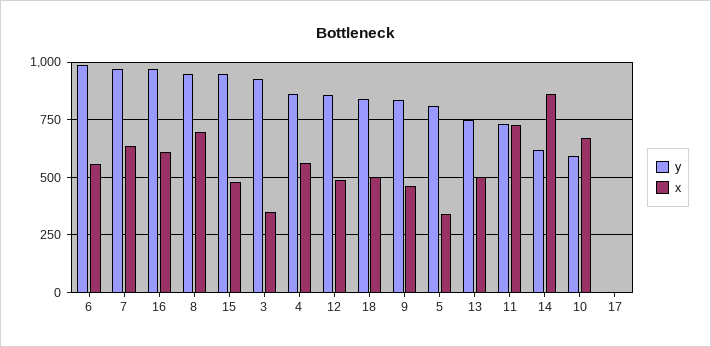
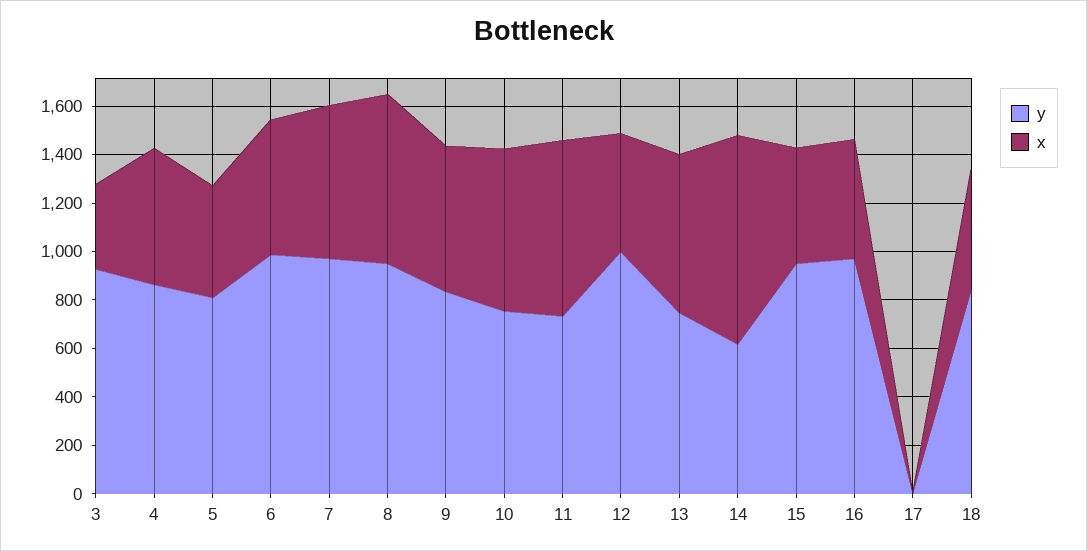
x, 16: 600 -> 500
y, 12: 850 -> 1000
x, 9: 450 -> 600
x, 5: 350 -> 450
x, 13: 500 -> 650
y, 10: 600 -> 750

